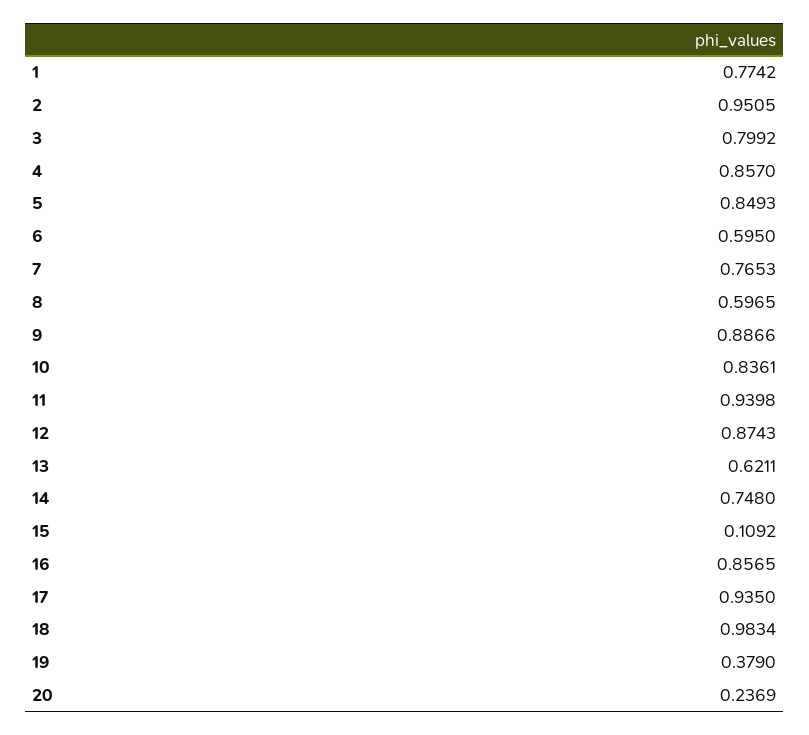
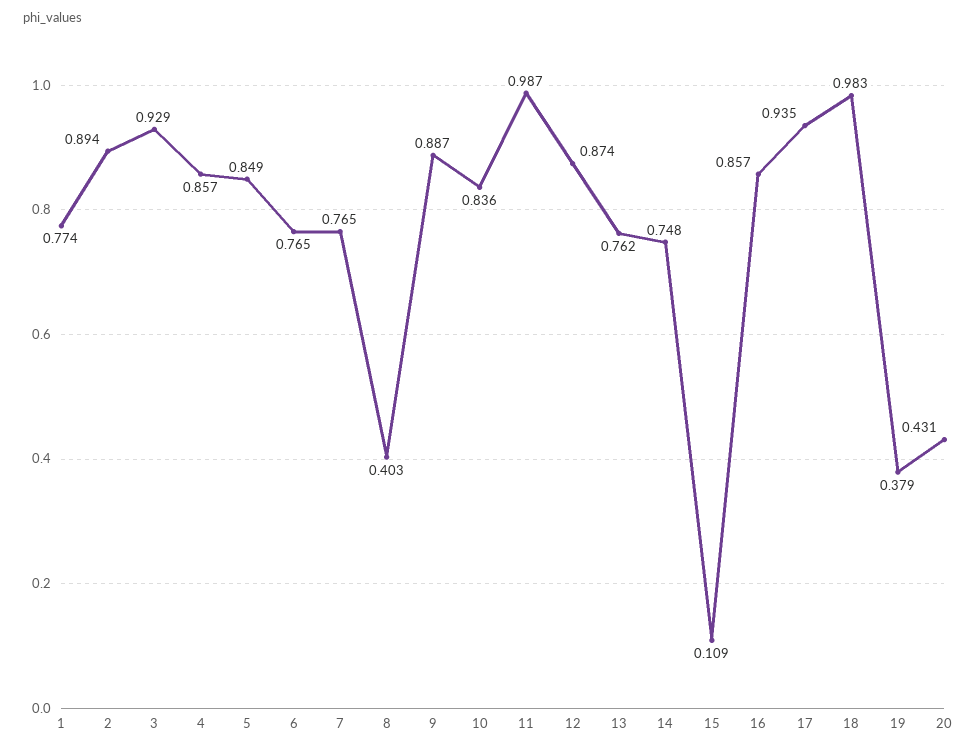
2: 0.9505 -> 0.894
3: 0.7992 -> 0.929
6: 0.595 -> 0.765
8: 0.5965 -> 0.403
11: 0.9398 -> 0.987
13: 0.6211 -> 0.762
20: 0.2369 -> 0.431

